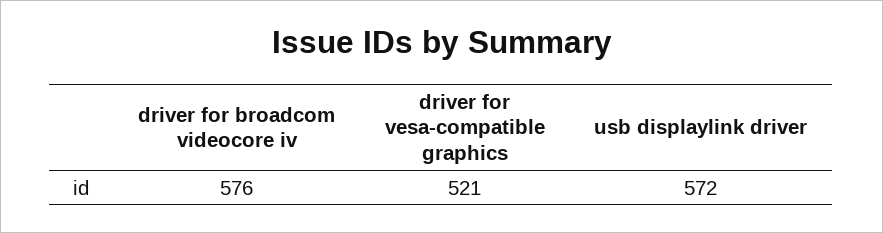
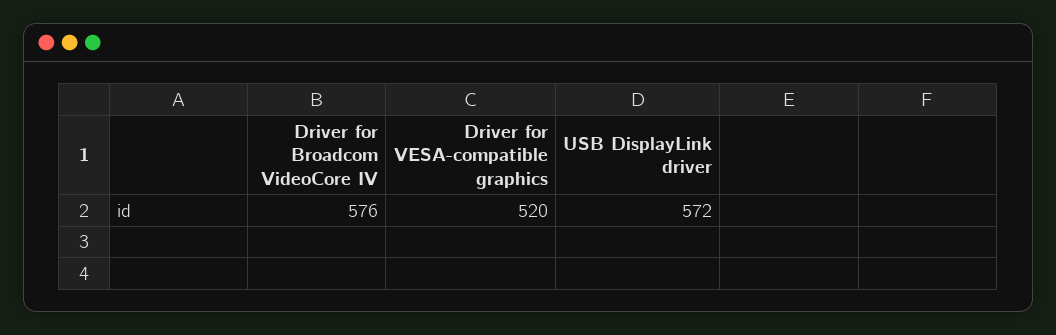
driver for vesa-compatible graphics: 521 -> 520

